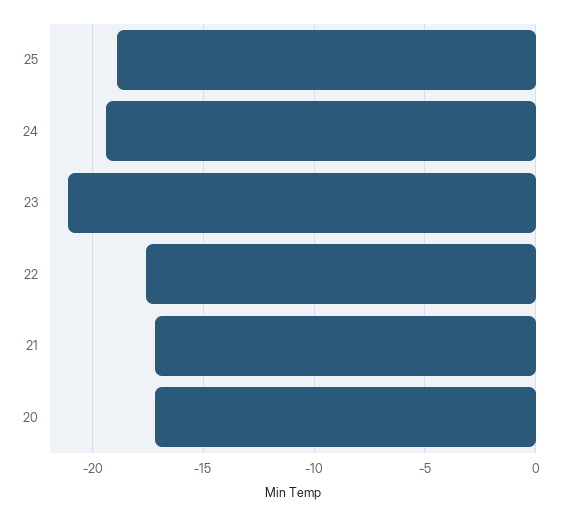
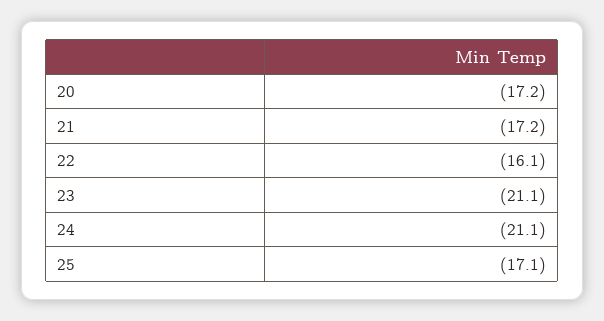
25: -19 -> -17.1
24: -19.5 -> -21.1
22: -17.5 -> -16.1

